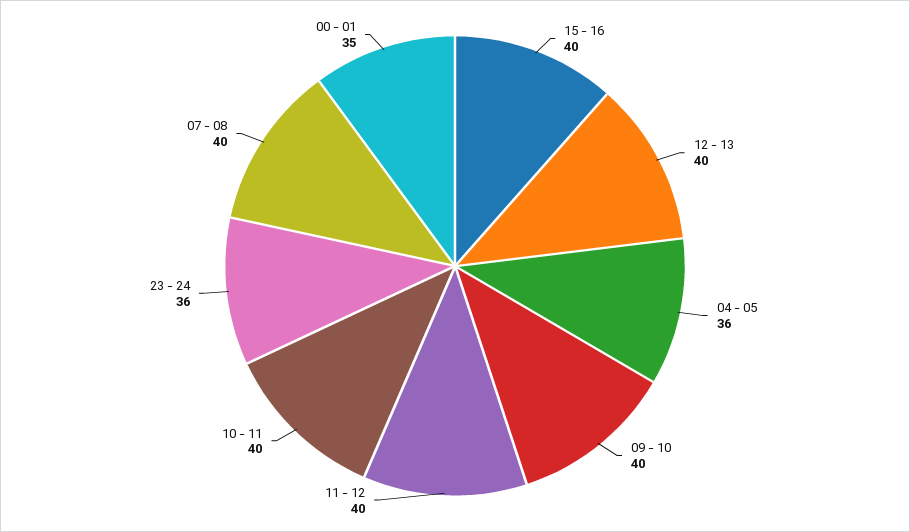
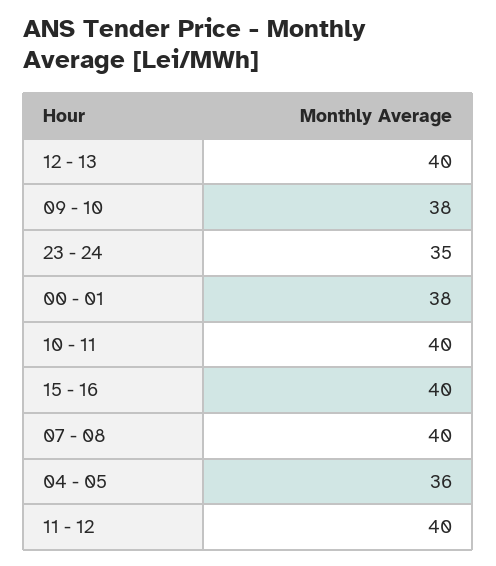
09 - 10: 40 -> 38
23 - 24: 36 -> 35
00 - 01: 35 -> 38

